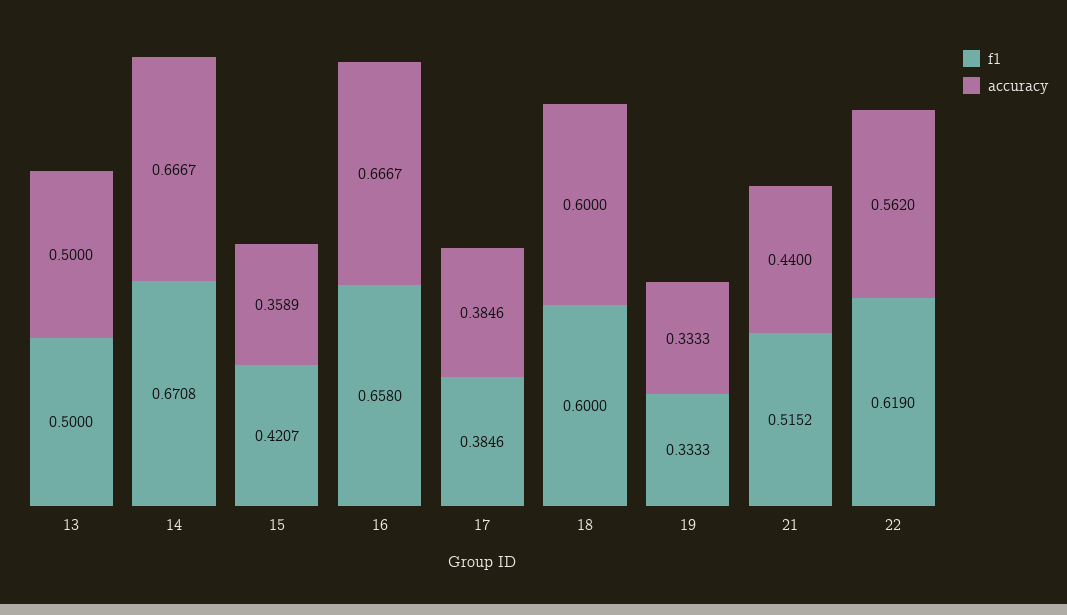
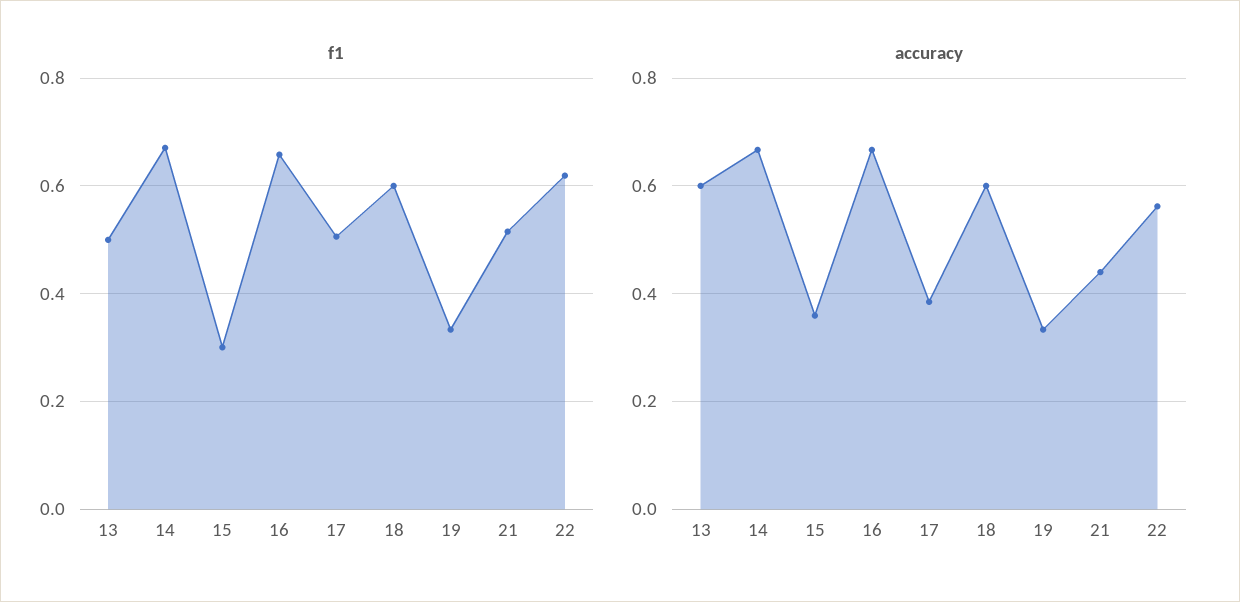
accuracy, 13: 0.5 -> 0.6
f1, 15: 0.4207 -> 0.3
f1, 17: 0.3846 -> 0.5

